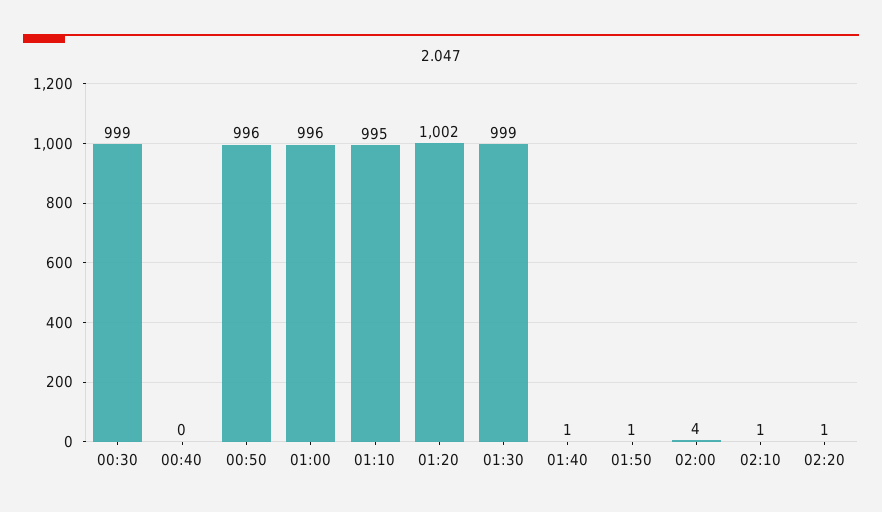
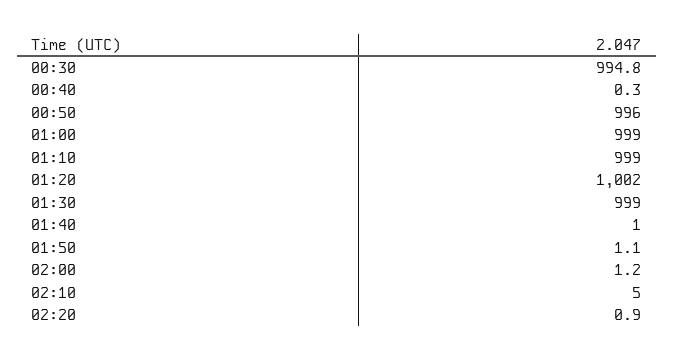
00:30: 999 -> 994.8
01:00: 996 -> 999
01:10: 995 -> 999
02:00: 4 -> 1.2
02:10: 1 -> 5

